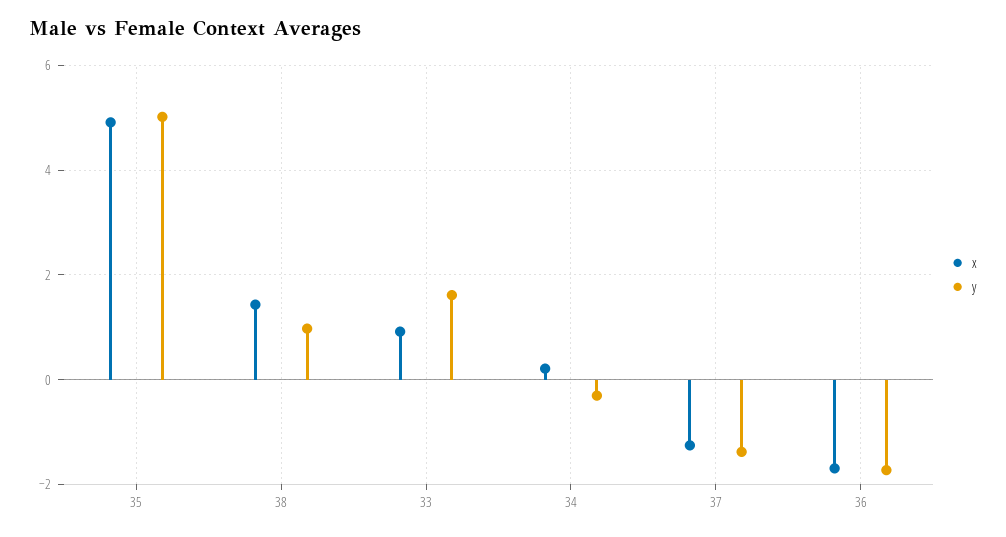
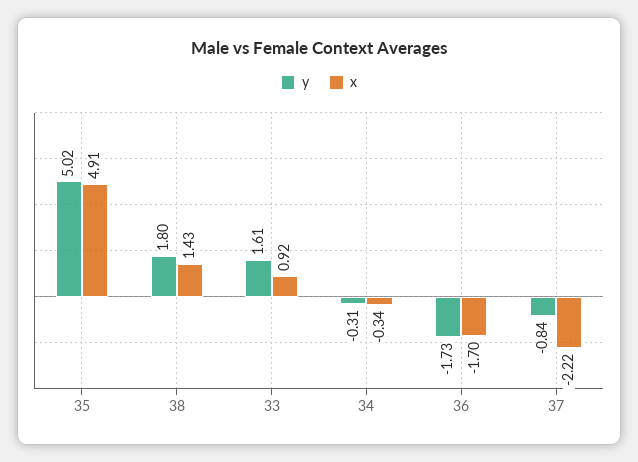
y, 38: 1 -> 1.8
x, 34: 0.2 -> -0.34
x, 37: -1.2 -> -2.22
y, 37: -1.4 -> -0.84

